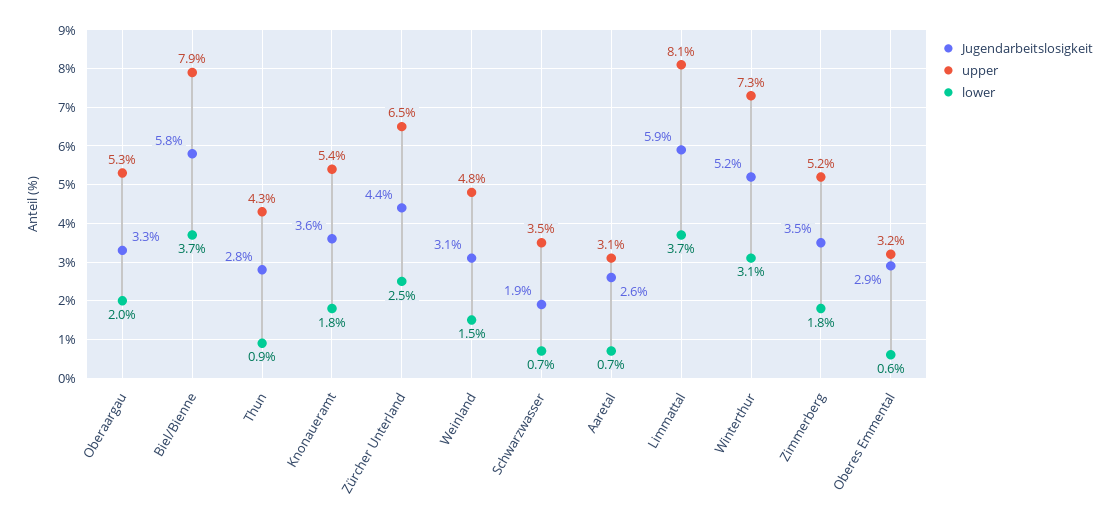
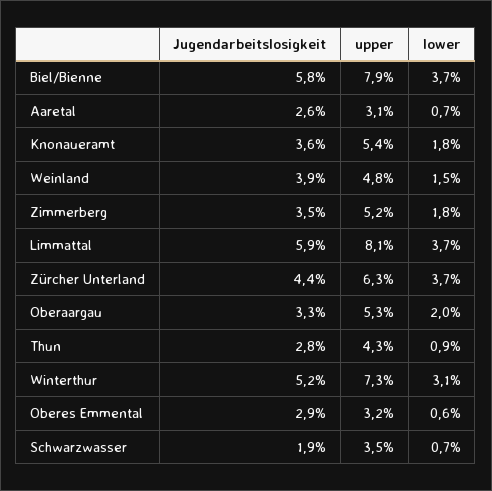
upper, Zürcher Unterland: 6.5 -> 6.3
lower, Zürcher Unterland: 2.5 -> 3.7
Jugendarbeitslosigkeit, Weinland: 3.1 -> 3.9

